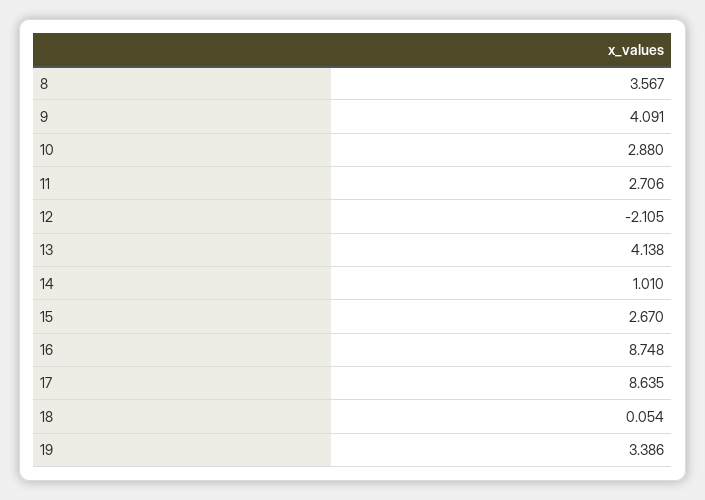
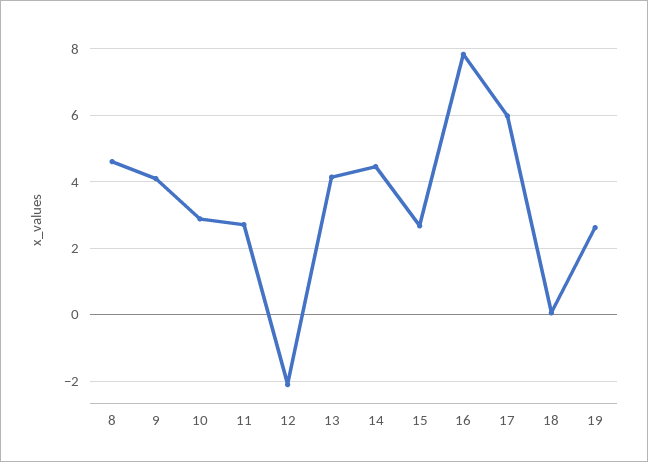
8: 3.567 -> 4.6
14: 1.01 -> 4.4
16: 8.748 -> 7.8
17: 8.635 -> 6
19: 3.386 -> 2.6

